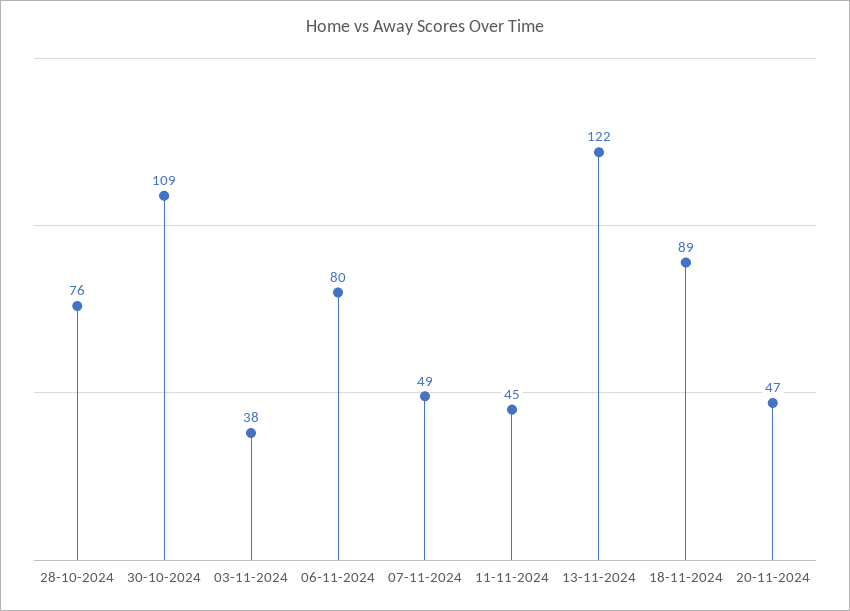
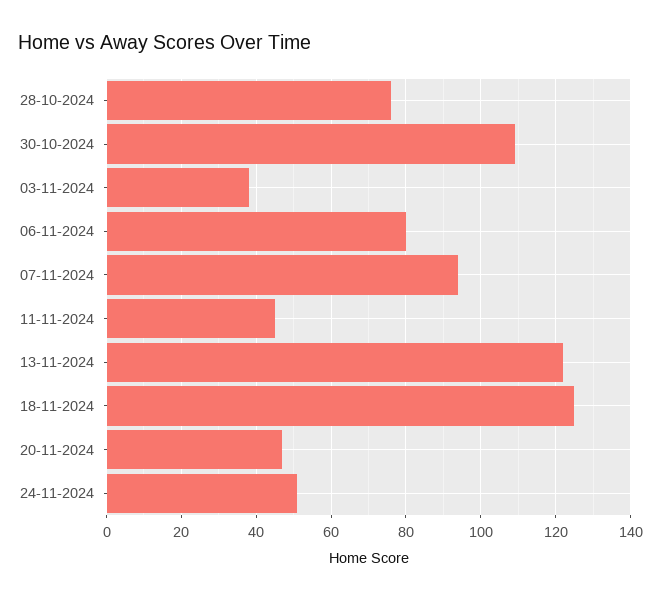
07-11-2024: 49 -> 95
18-11-2024: 89 -> 125
24-11-2024: none -> 50

